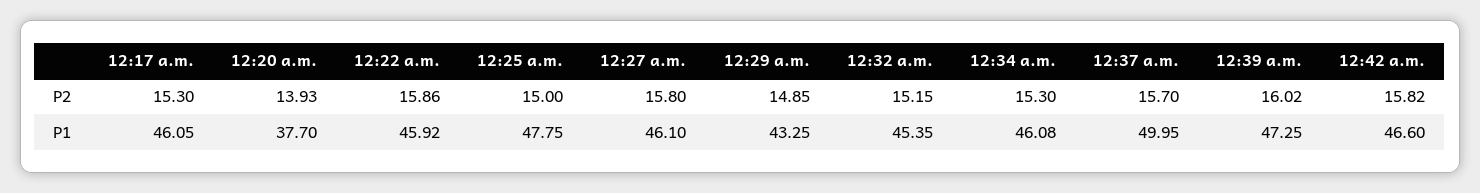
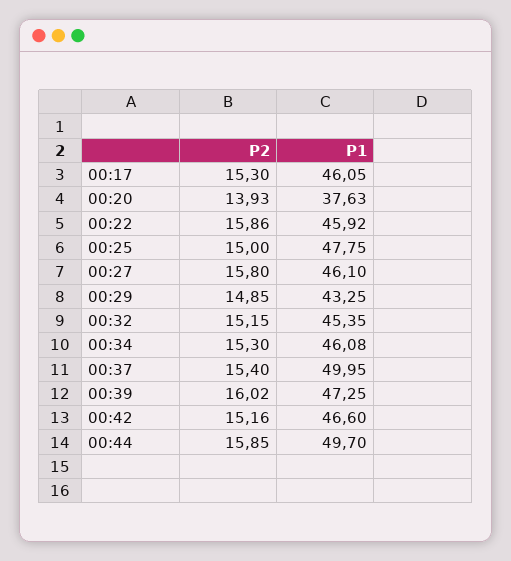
12:37 a.m., P2: 15.7 -> 15.4
12:42 a.m., P2: 15.82 -> 15.16
12:20 a.m., P1: 37.7 -> 37.63
00:44, P2: none -> 15.85
00:44, P1: none -> 49.7

